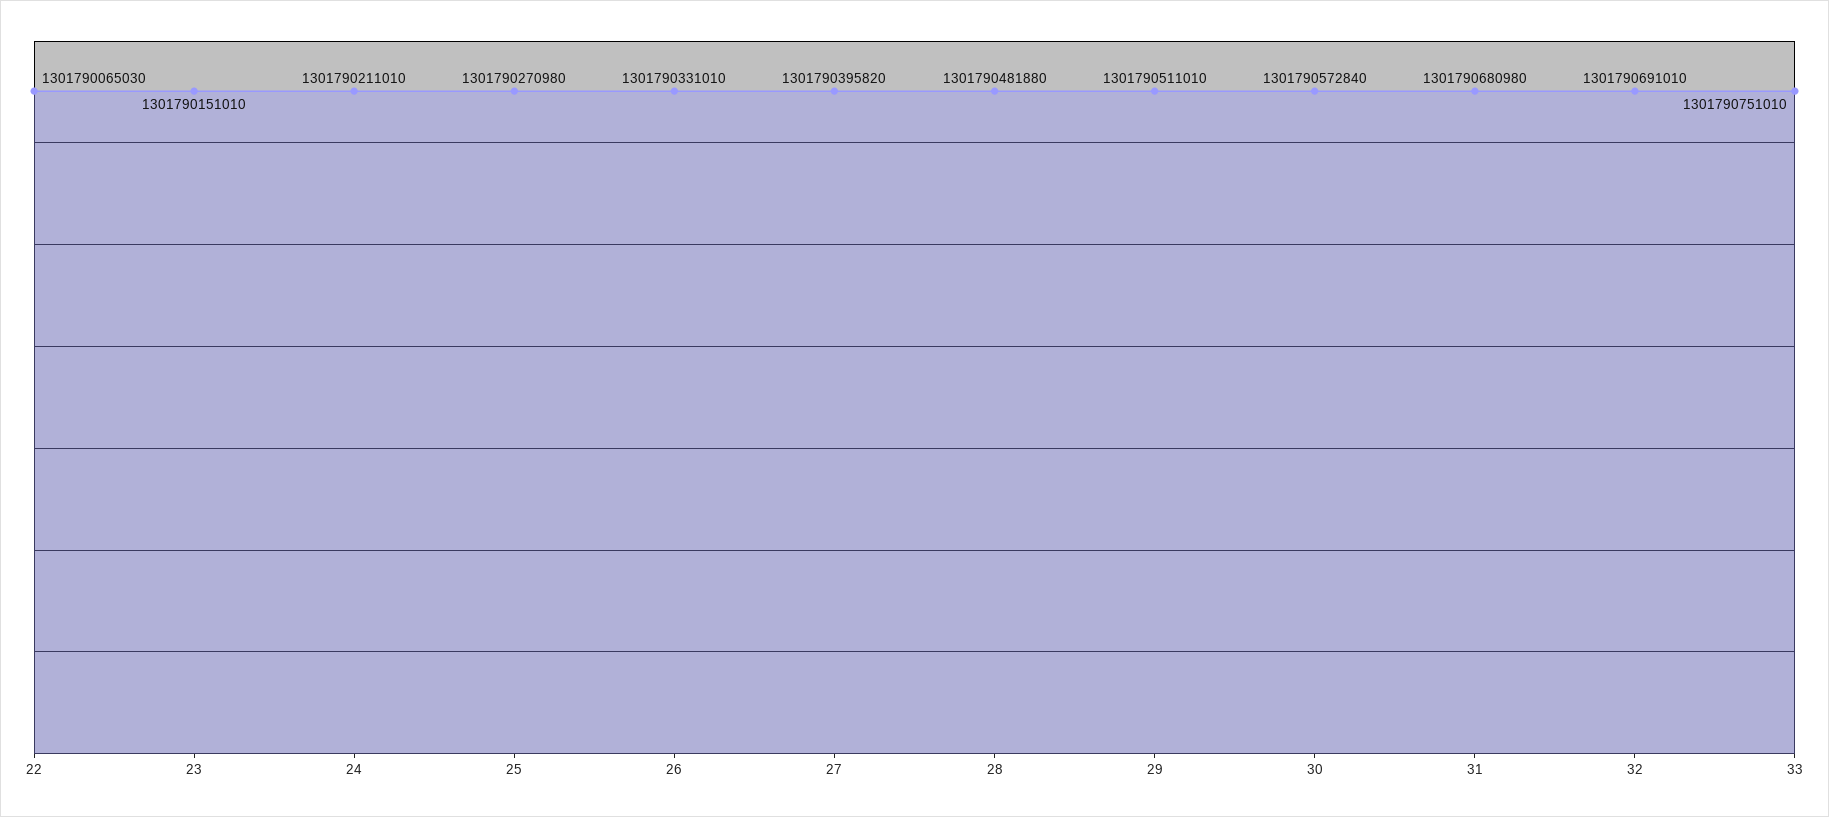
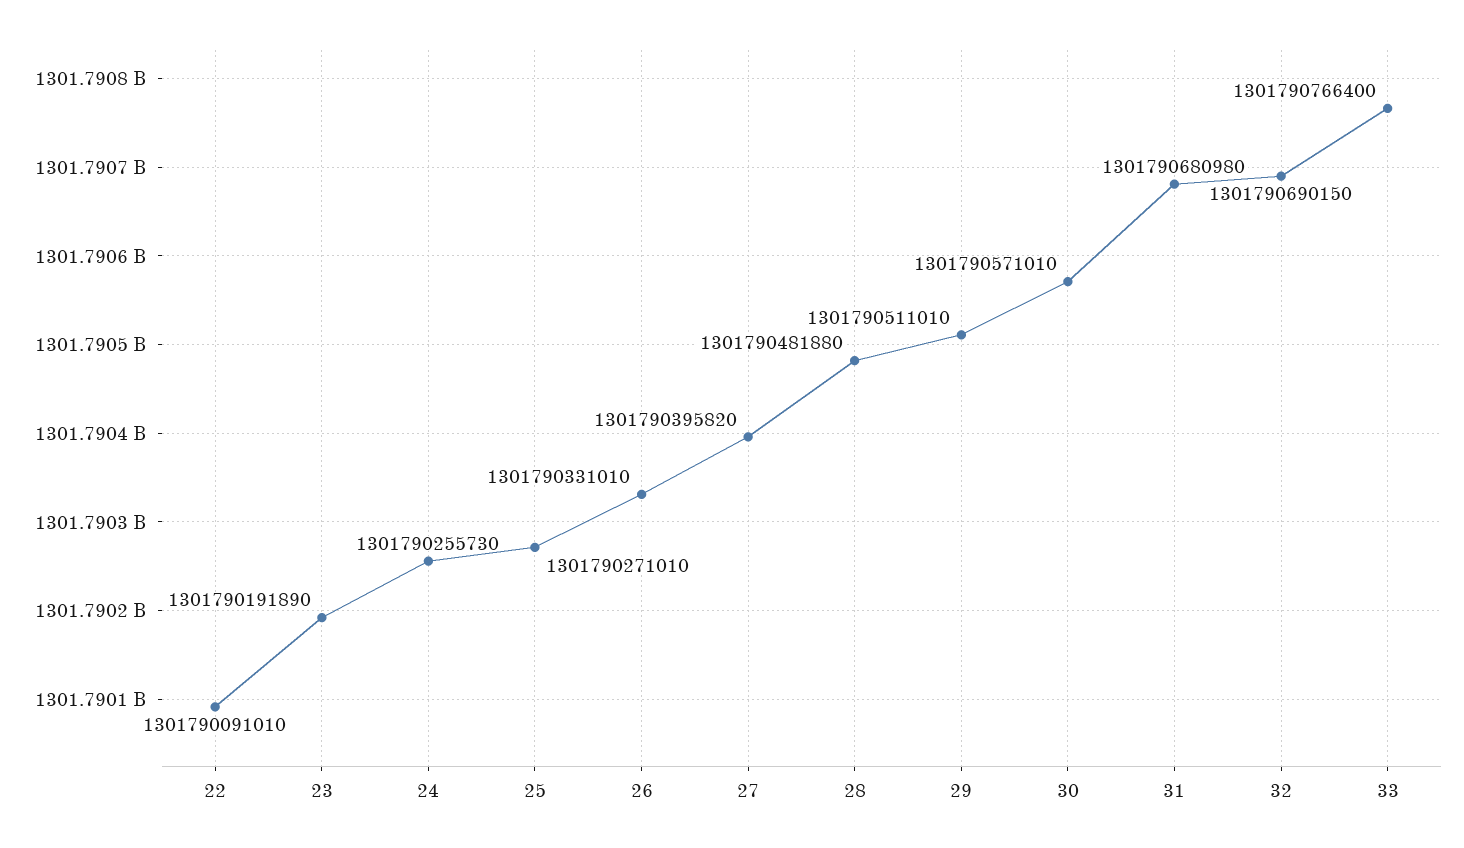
22: 1301790065030 -> 1301790091010
23: 1301790151010 -> 1301790191890
24: 1301790211010 -> 1301790255730
25: 1301790270980 -> 1301790271010
30: 1301790572840 -> 1301790571010
32: 1301790691010 -> 1301790690150
33: 1301790751010 -> 1301790766400

